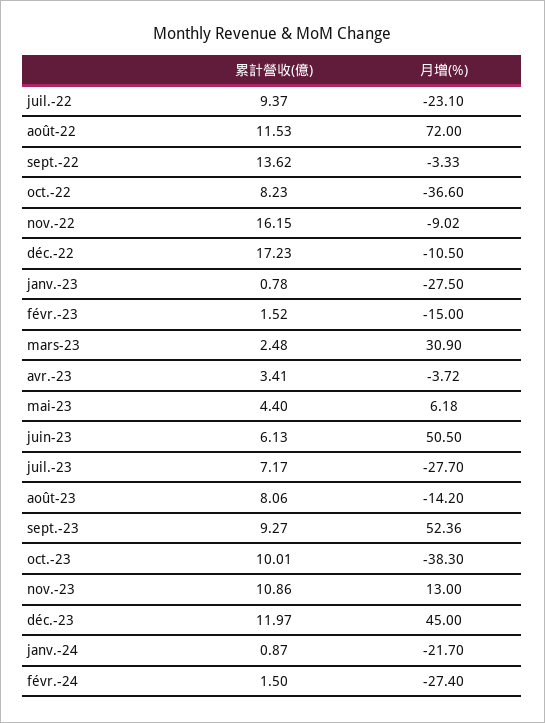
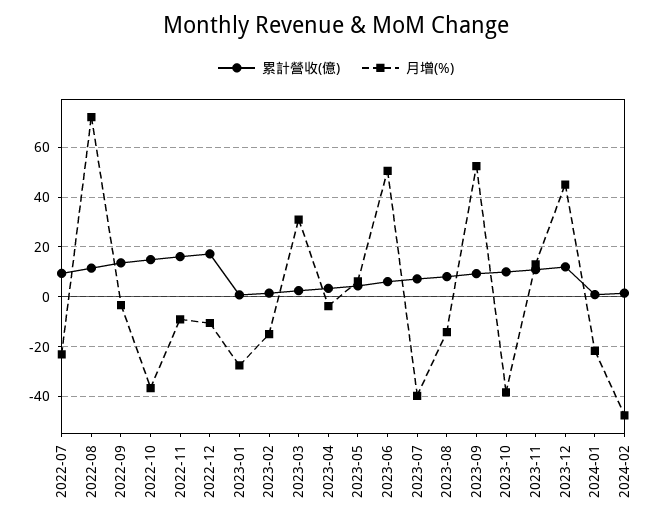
累計營收(億), oct.-22: 8.23 -> 15
月增(%), juil.-23: -27.7 -> -40
月增(%), févr.-24: -27.4 -> -47.5

